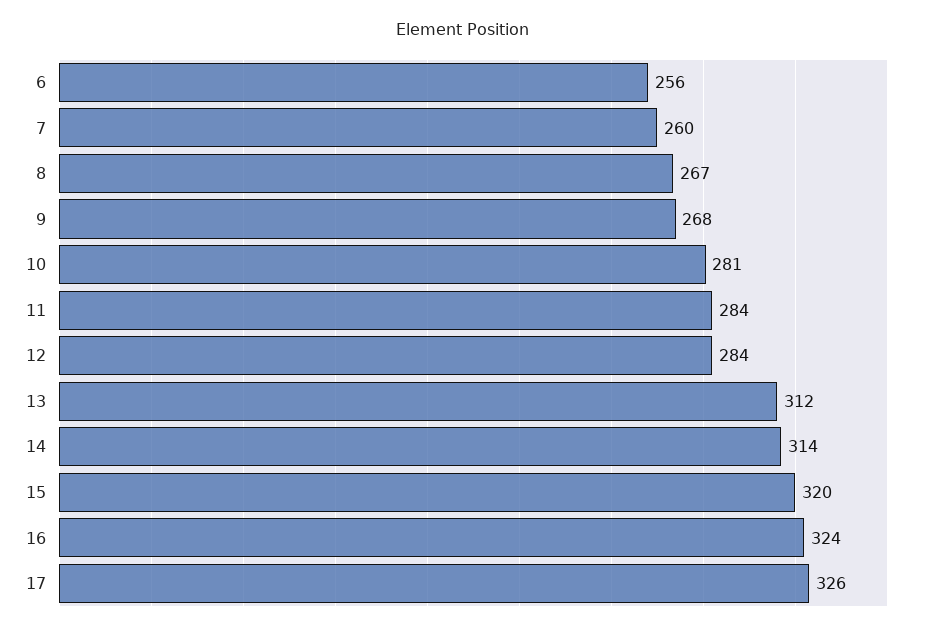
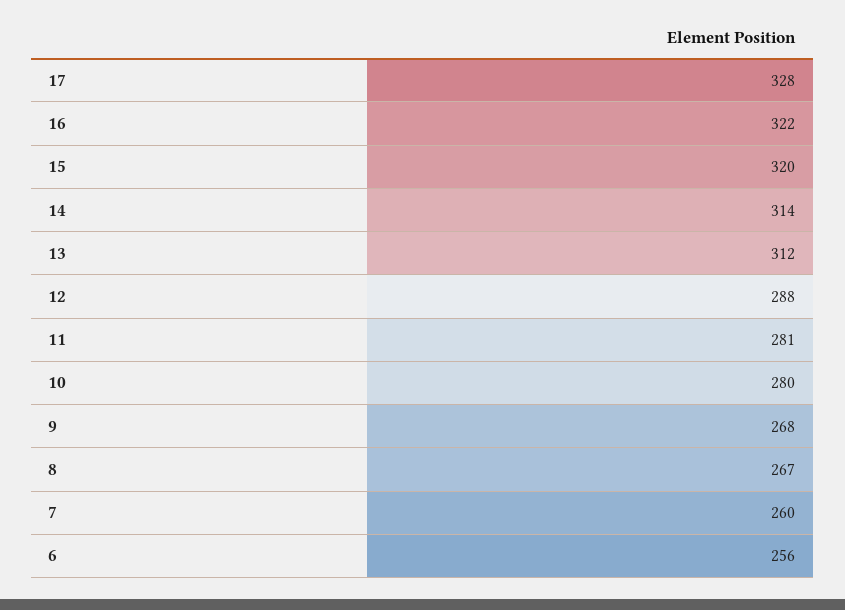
10: 281 -> 280
11: 284 -> 281
12: 284 -> 288
16: 324 -> 322
17: 326 -> 328

